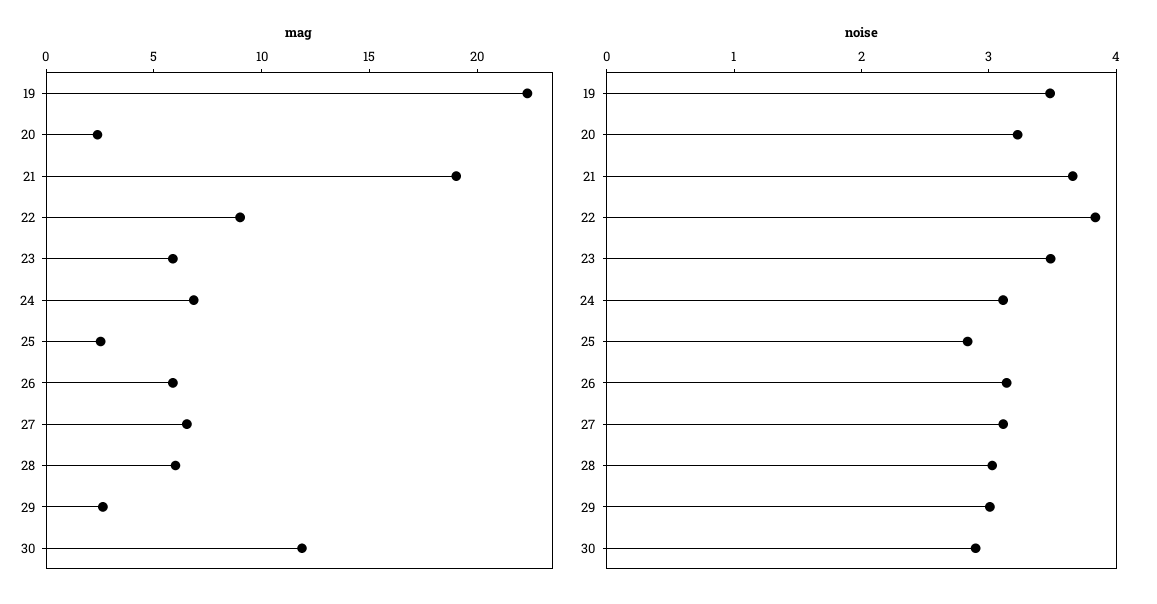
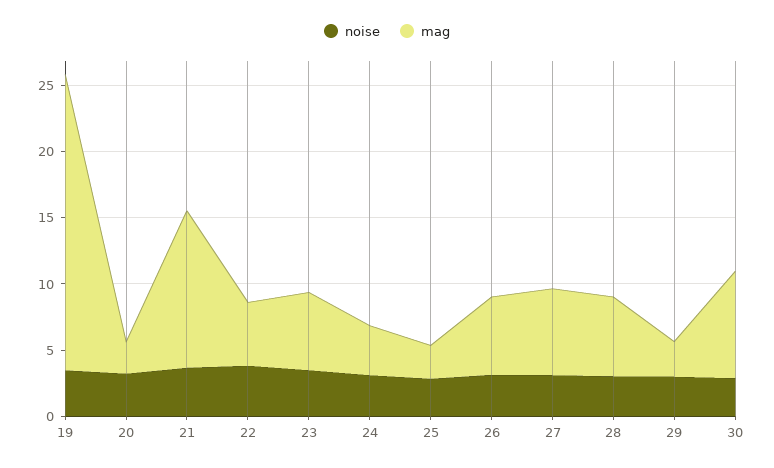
mag, 21: 19 -> 12
mag, 22: 9 -> 5
mag, 24: 7 -> 4
mag, 30: 12 -> 8

